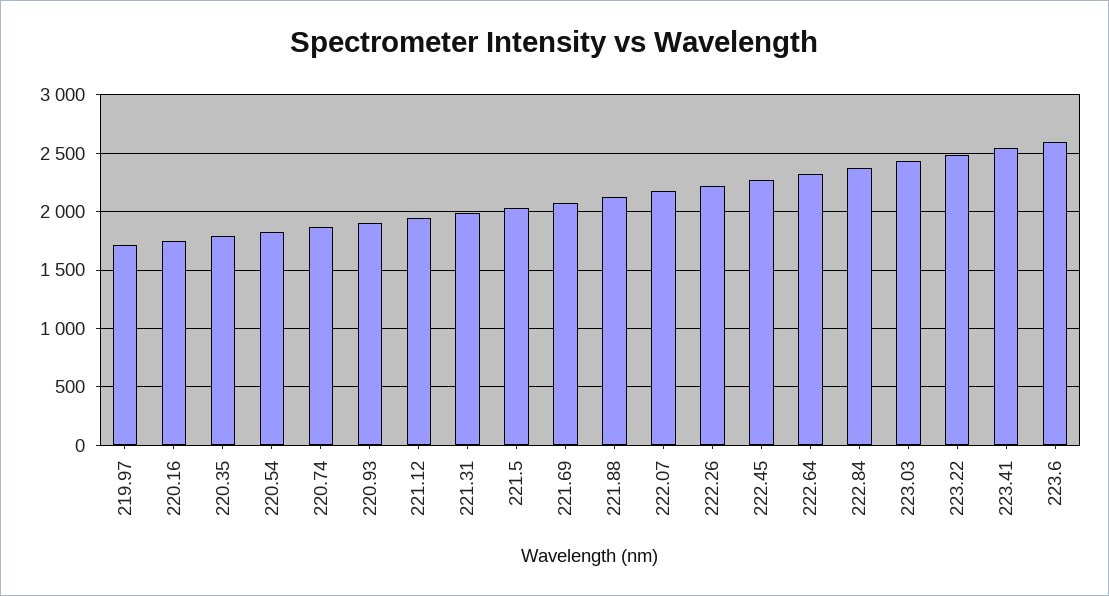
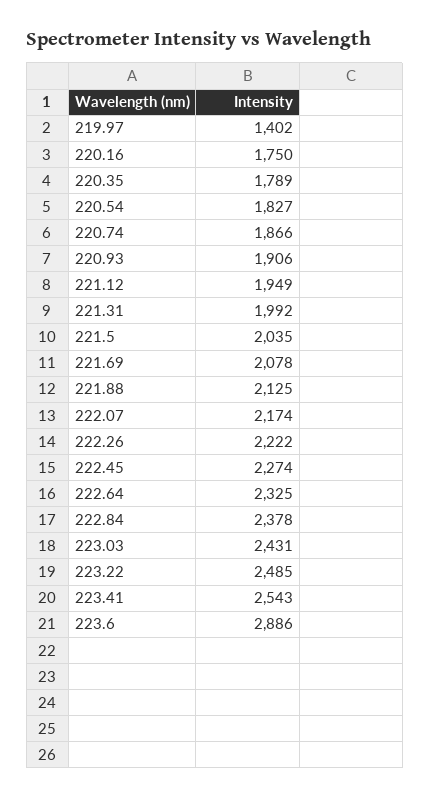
219.97: 1700 -> 1402
223.6: 2600 -> 2886

